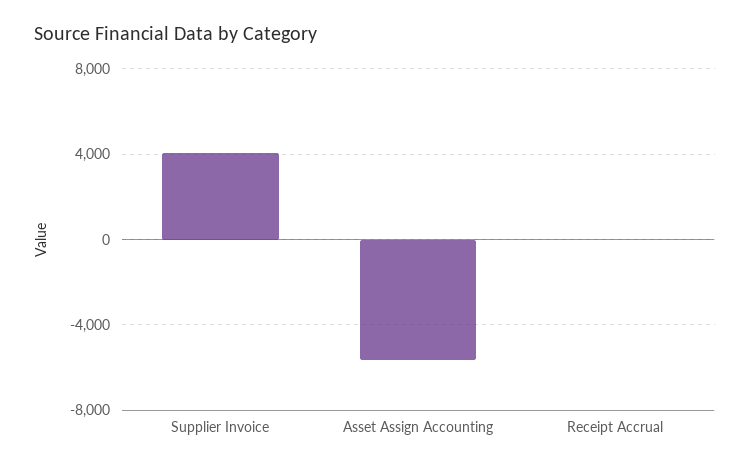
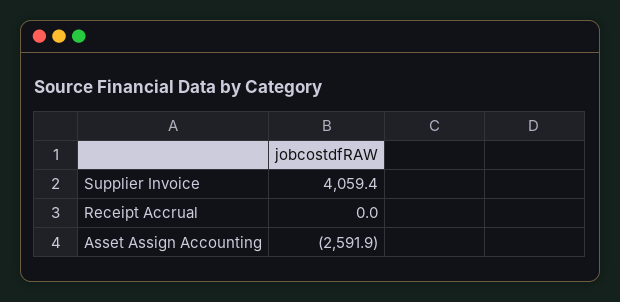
Asset Assign Accounting: -5500 -> -2591.9

